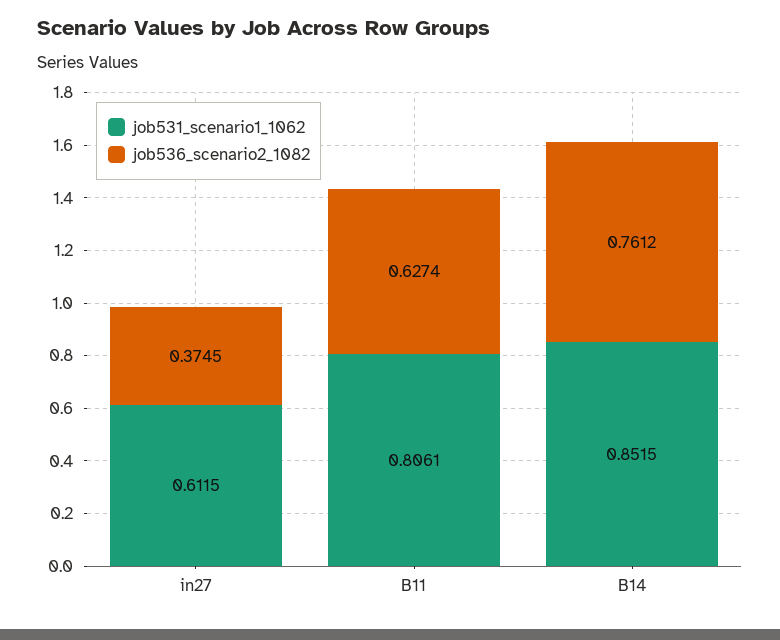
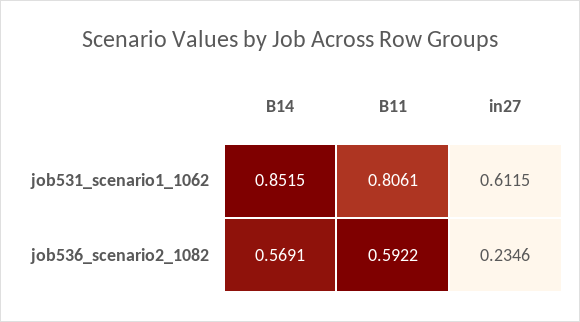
job536_scenario2_1082, in27: 0.3745 -> 0.2346
job536_scenario2_1082, B11: 0.6274 -> 0.5922
job536_scenario2_1082, B14: 0.7612 -> 0.5691

